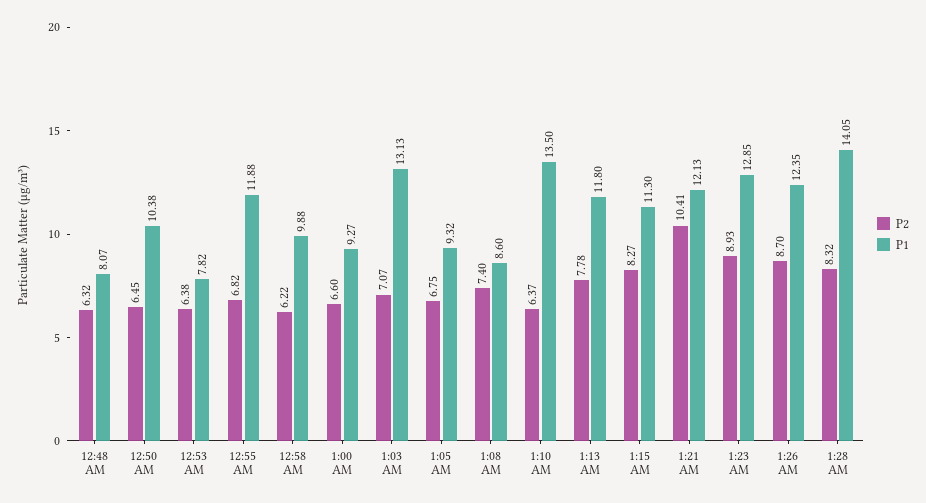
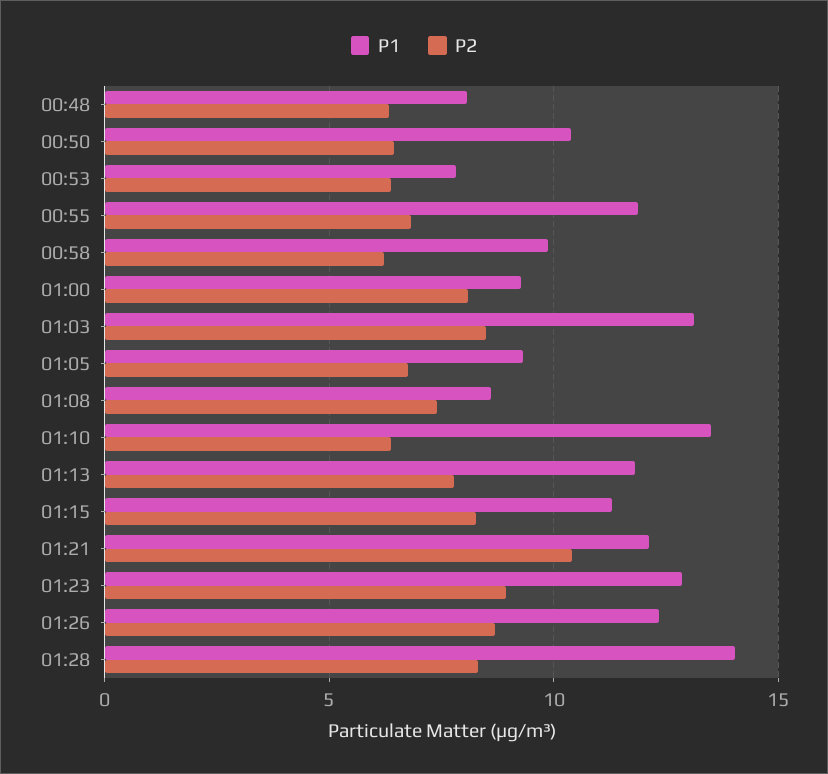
P2, 1:00 AM: 6.6 -> 8
P2, 1:03 AM: 7.07 -> 8.5

